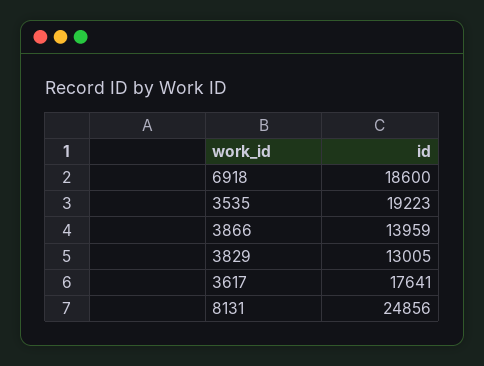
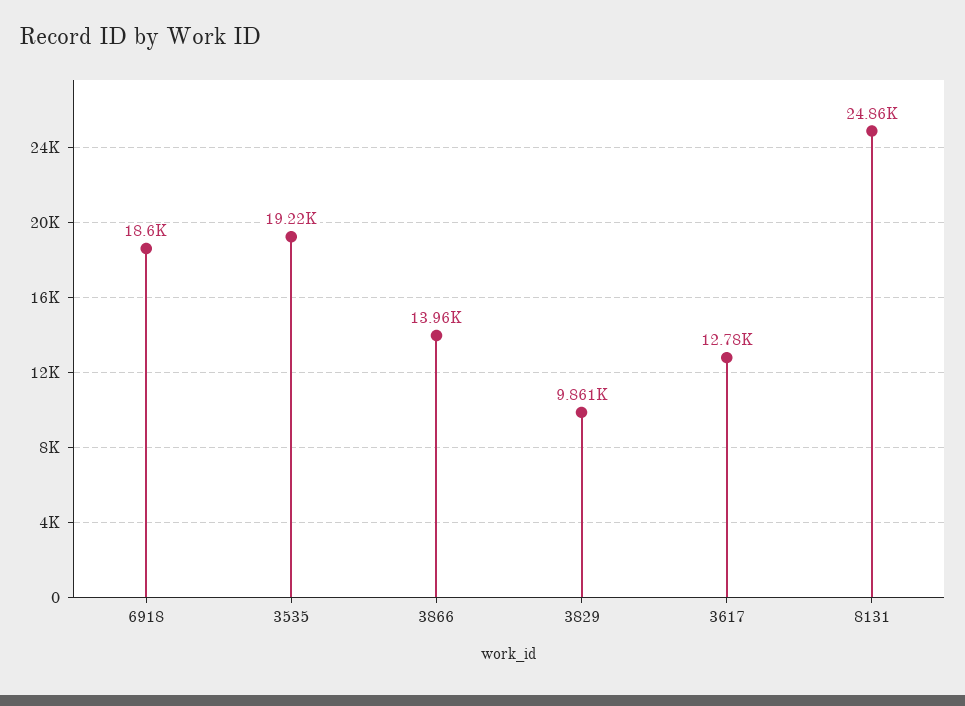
3829: 13005 -> 9861
3617: 17641 -> 12780

